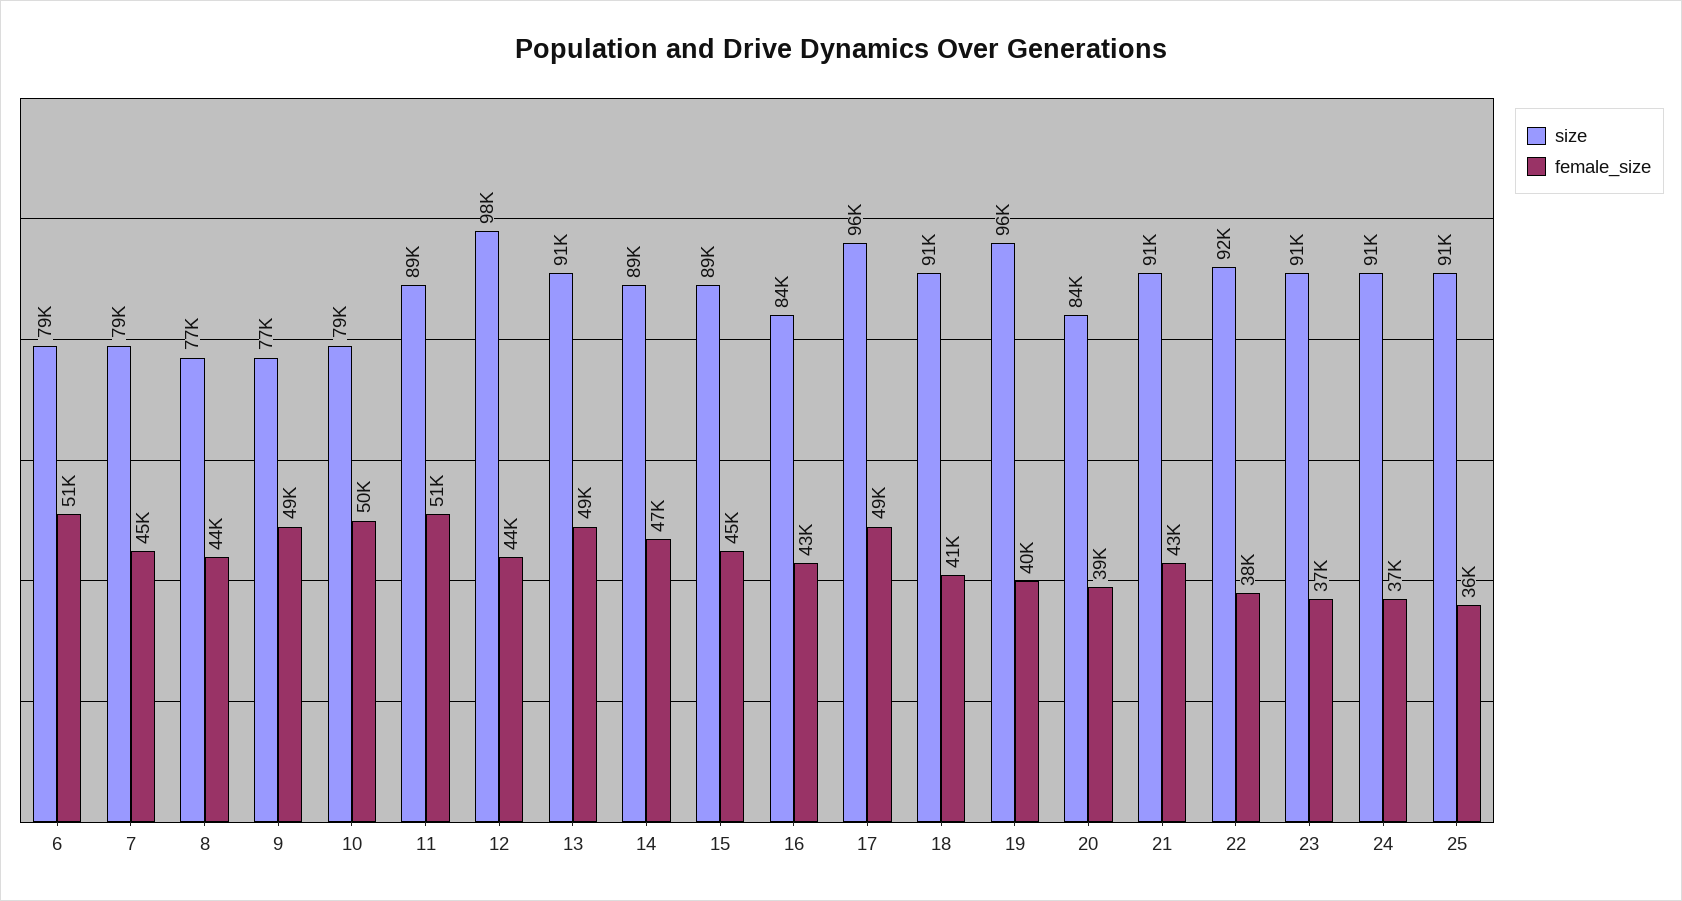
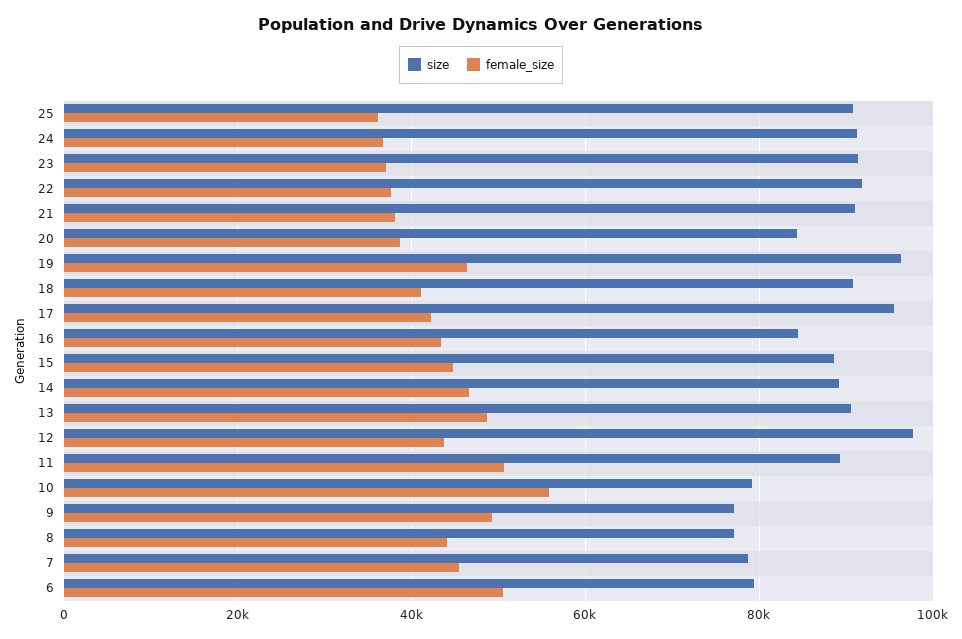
female_size, 10: 50000 -> 56000
female_size, 17: 49000 -> 42000
female_size, 19: 40000 -> 46000
female_size, 21: 43000 -> 38000

